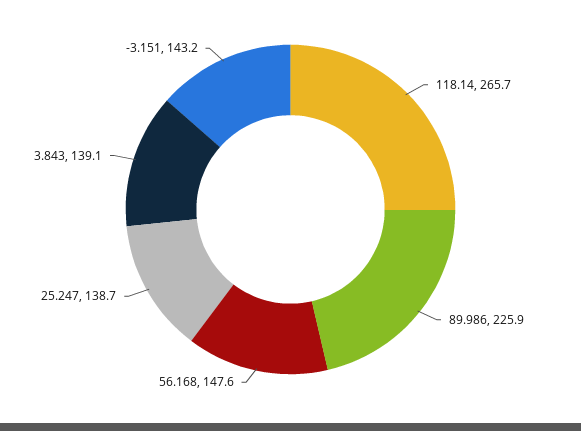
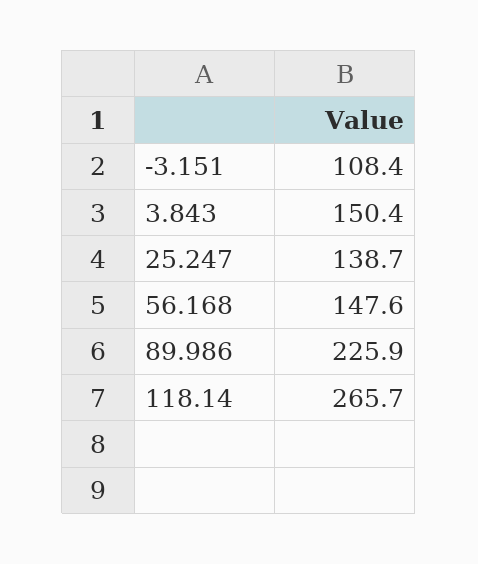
3.843: 139.1 -> 150.4
-3.151: 143.2 -> 108.4

